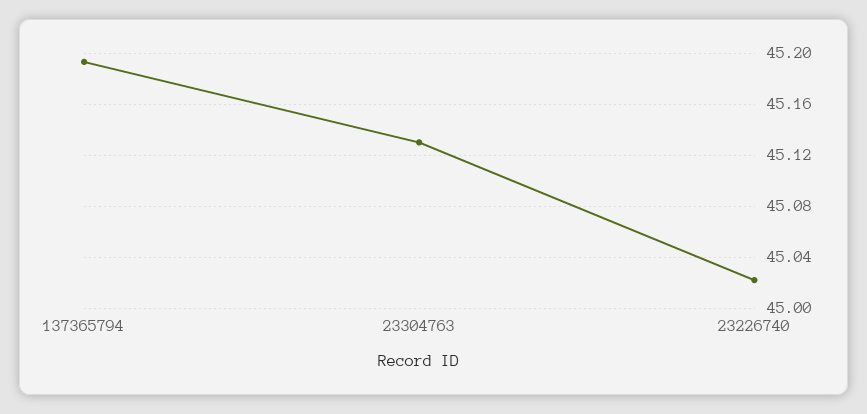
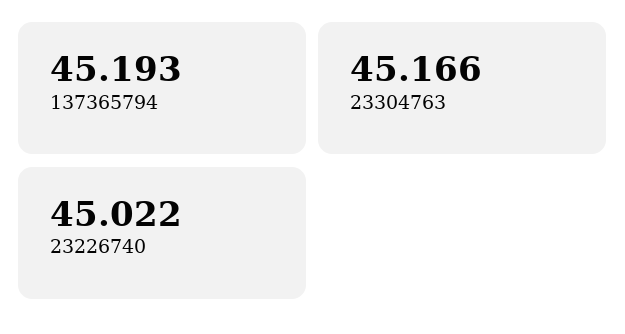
23304763: 45.13 -> 45.166

